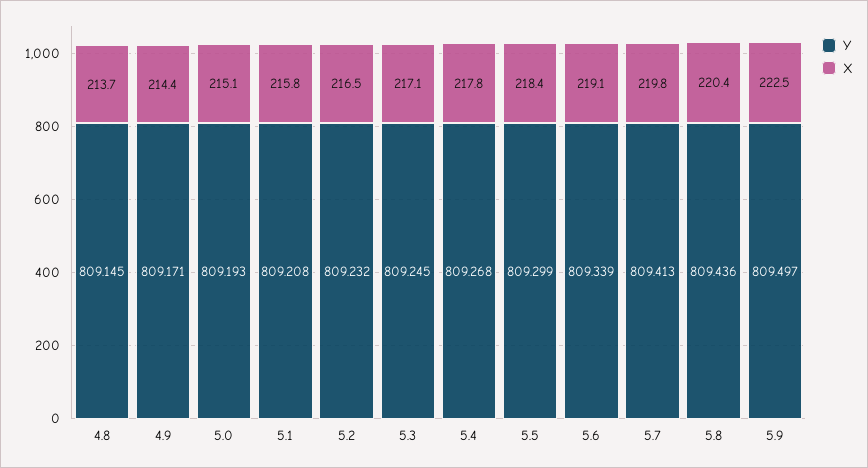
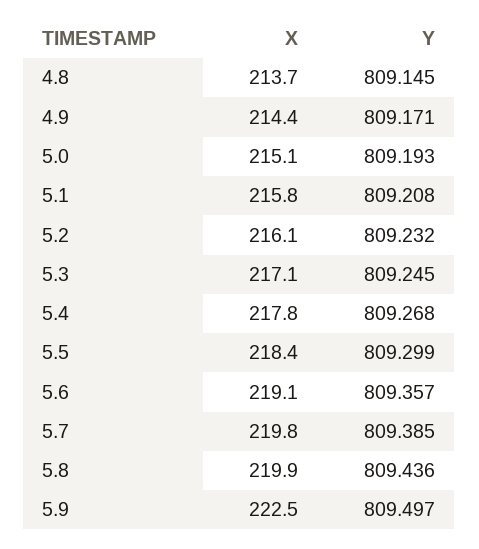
X, 5.2: 216.5 -> 216.1
Y, 5.6: 809.339 -> 809.357
Y, 5.7: 809.413 -> 809.385
X, 5.8: 220.4 -> 219.9

